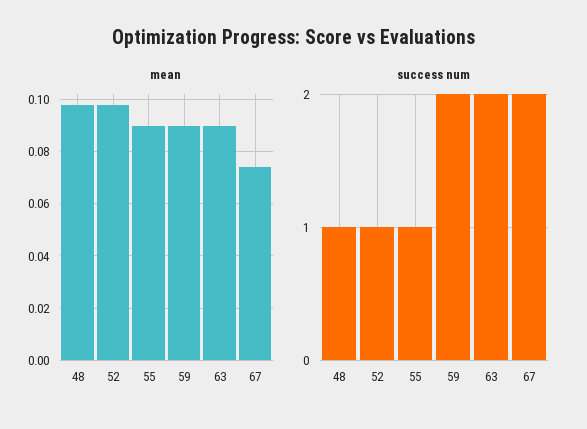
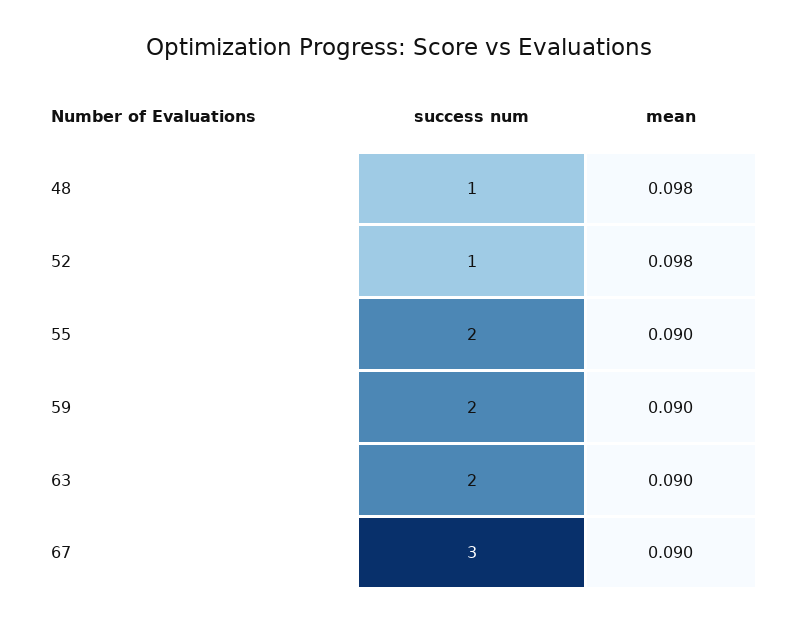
mean, 67: 0.075 -> 0.09
success num, 55: 1 -> 2
success num, 67: 2 -> 3

